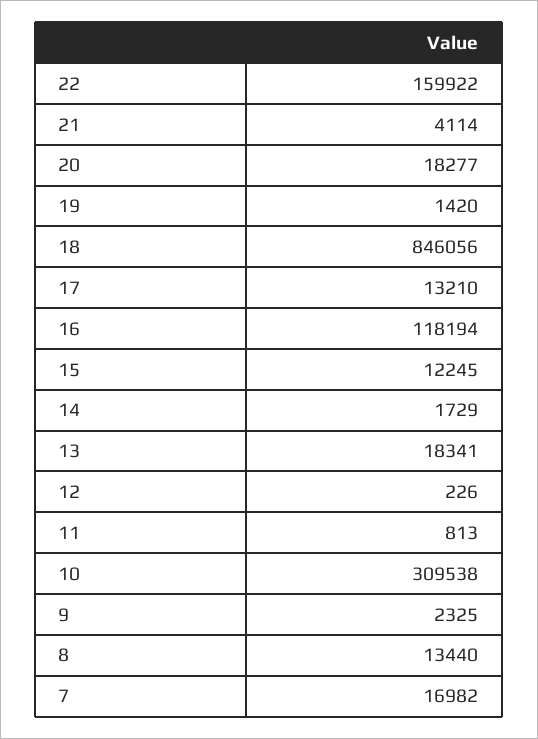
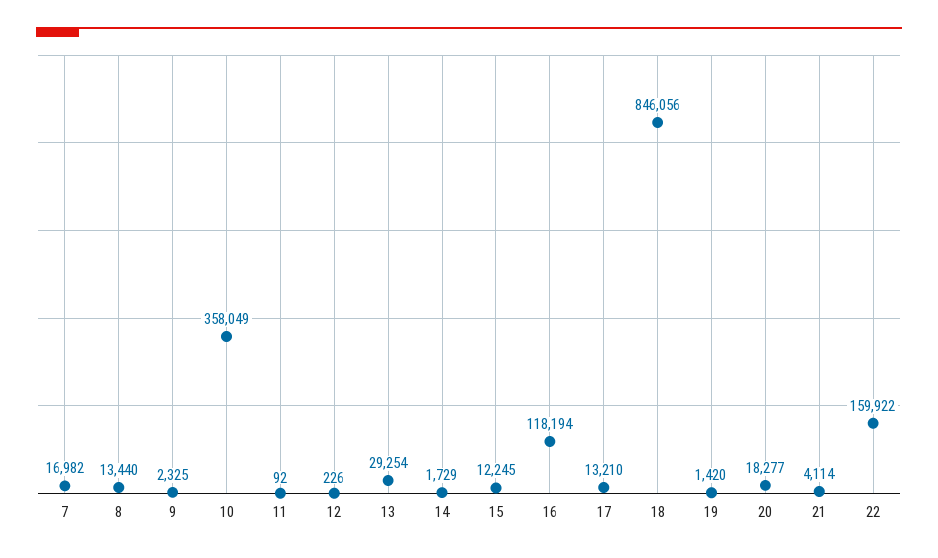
13: 18341 -> 29254
11: 813 -> 92
10: 309538 -> 358049

